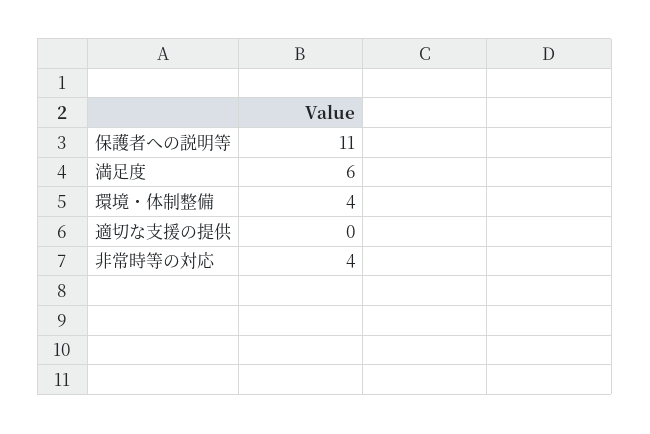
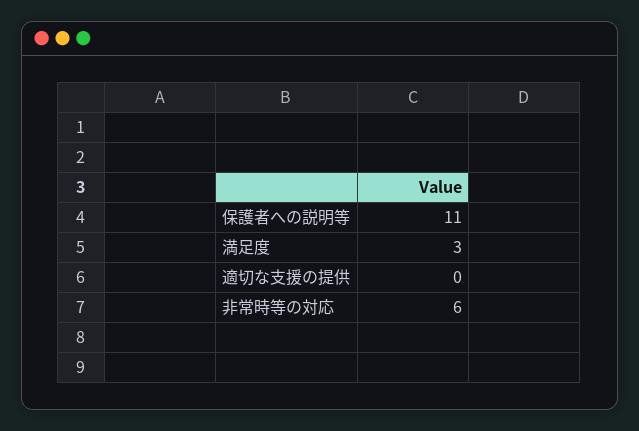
満足度: 6 -> 3
環境・体制整備: 4 -> none
非常時等の対応: 4 -> 6

